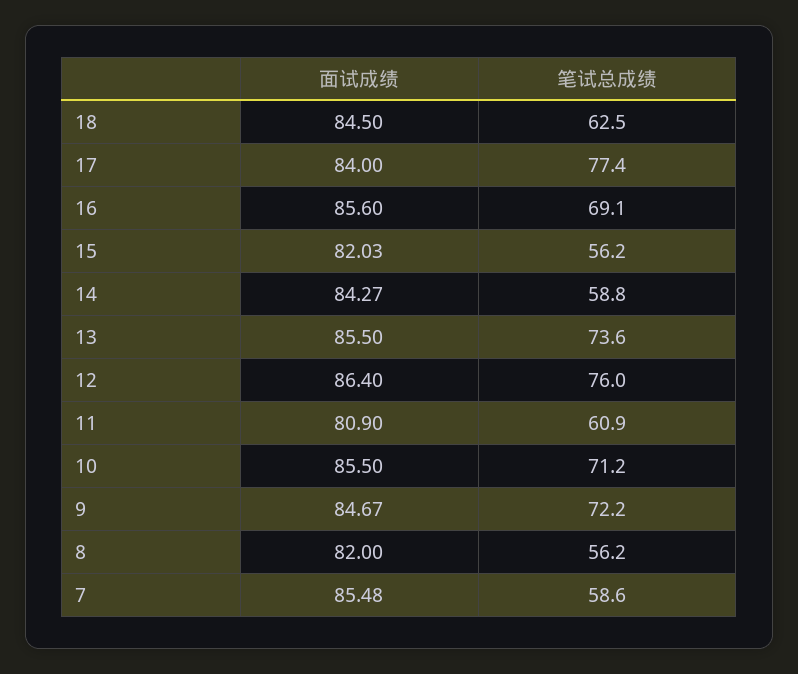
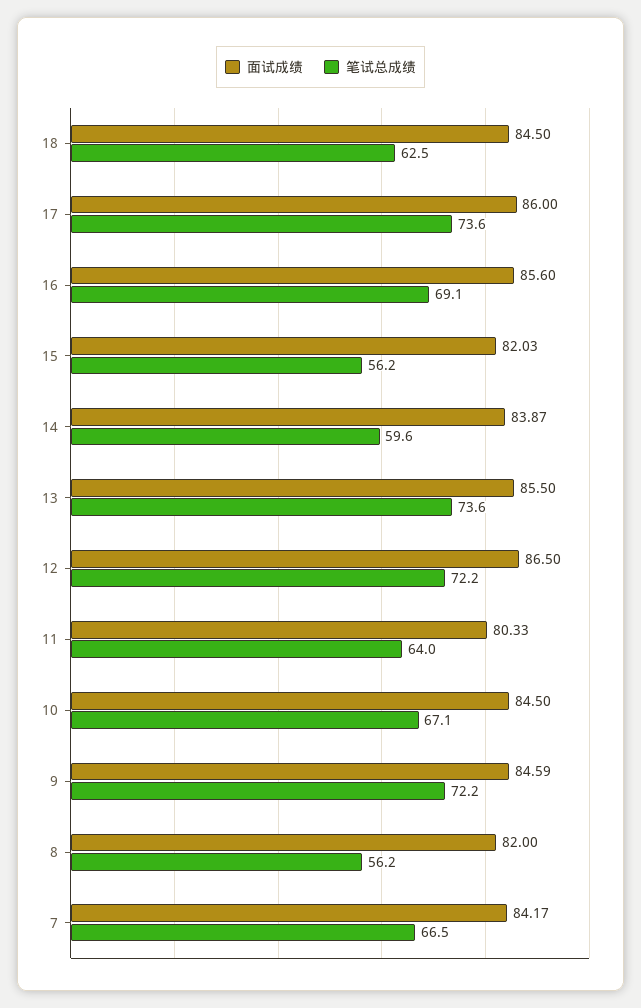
面试成绩, 17: 84 -> 86
笔试总成绩, 17: 77.4 -> 73.6
面试成绩, 14: 84.27 -> 83.87
笔试总成绩, 14: 58.8 -> 59.6
面试成绩, 12: 86.4 -> 86.5
笔试总成绩, 12: 76 -> 72.2
面试成绩, 11: 80.9 -> 80.33
笔试总成绩, 11: 60.9 -> 64
面试成绩, 10: 85.5 -> 84.5
笔试总成绩, 10: 71.2 -> 67.1
面试成绩, 9: 84.67 -> 84.59
面试成绩, 7: 85.48 -> 84.17
笔试总成绩, 7: 58.6 -> 66.5

